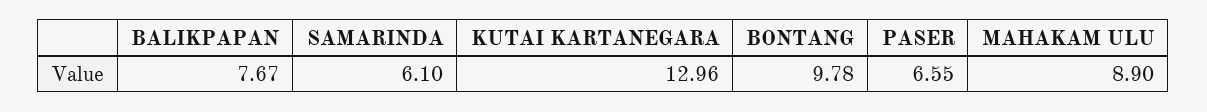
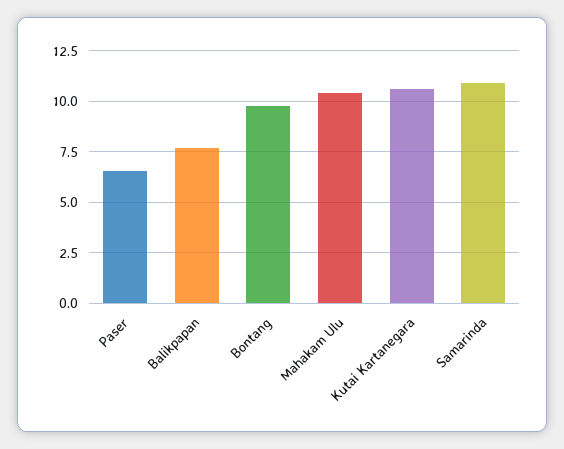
SAMARINDA: 6.1 -> 11
KUTAI KARTANEGARA: 12.96 -> 10.5
MAHAKAM ULU: 8.9 -> 10.5

